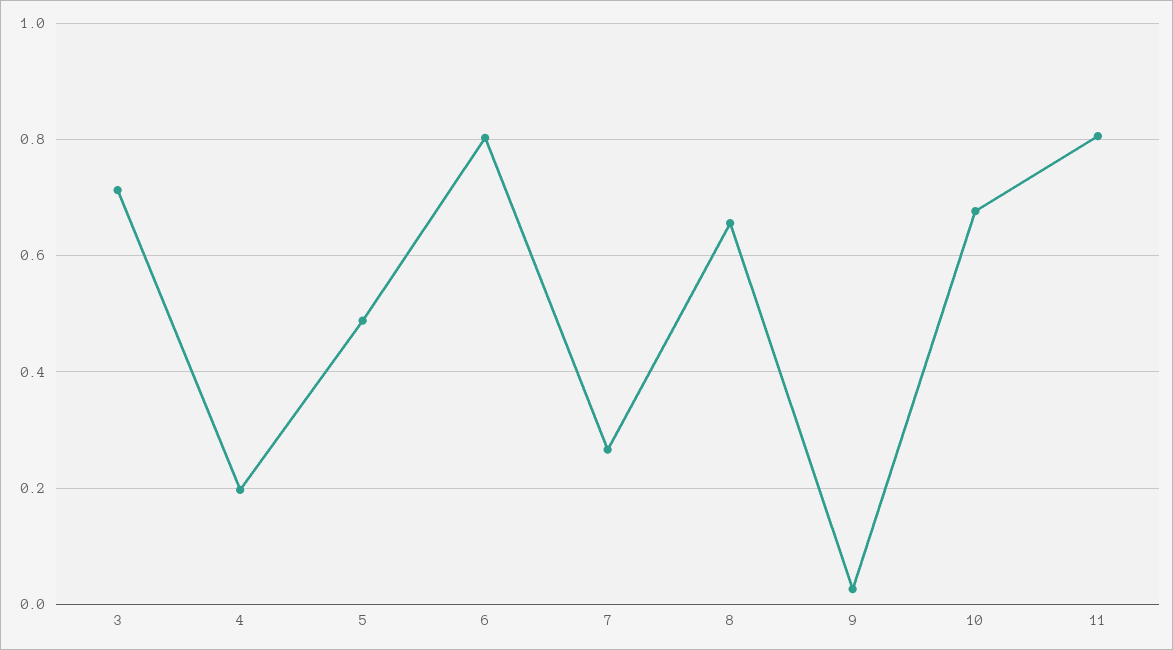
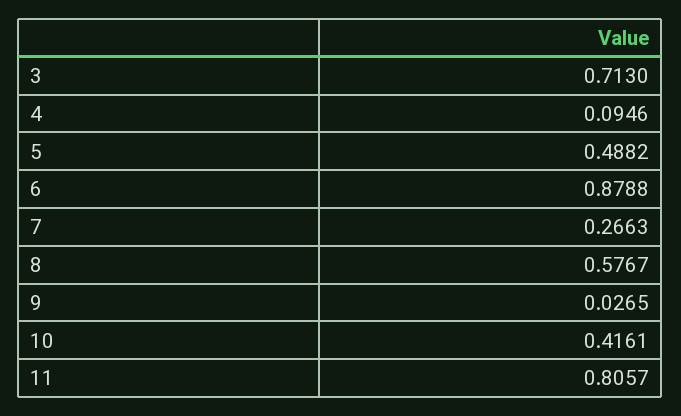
4: 0.2 -> 0.0946
6: 0.8 -> 0.8788
8: 0.66 -> 0.5767
10: 0.68 -> 0.4161

